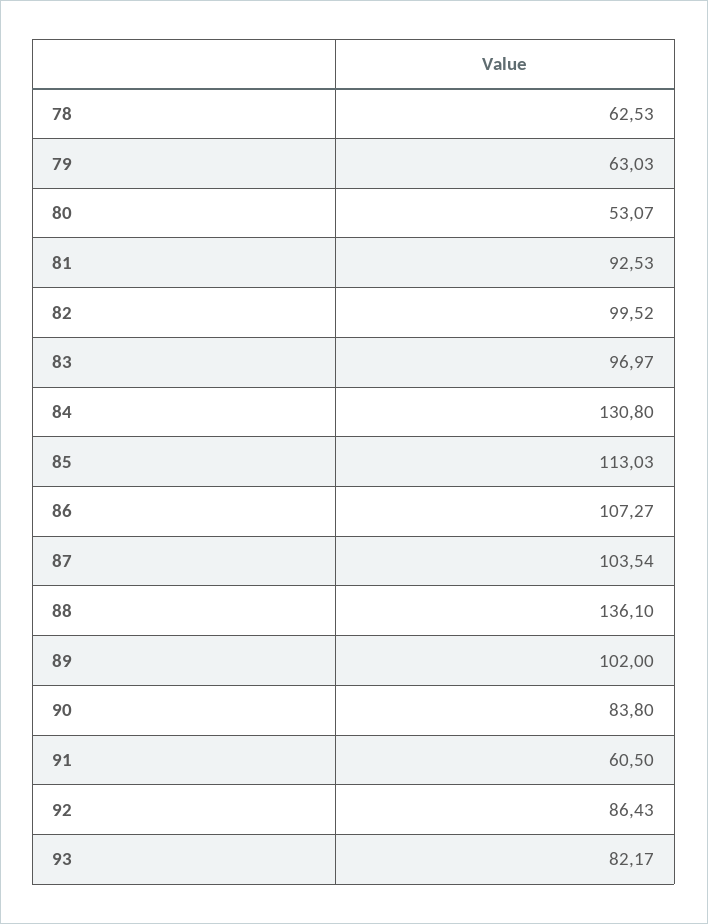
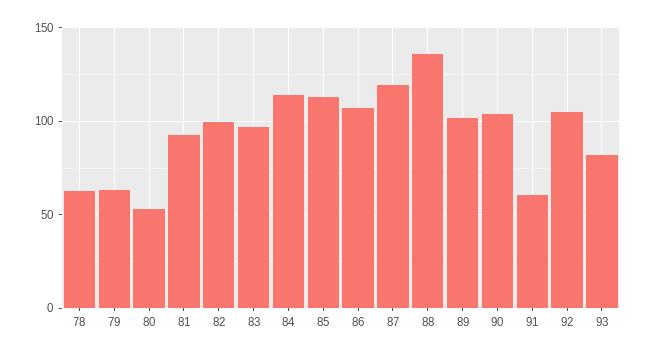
84: 130.8 -> 115
87: 103.54 -> 120
90: 83.8 -> 105
92: 86.43 -> 105

